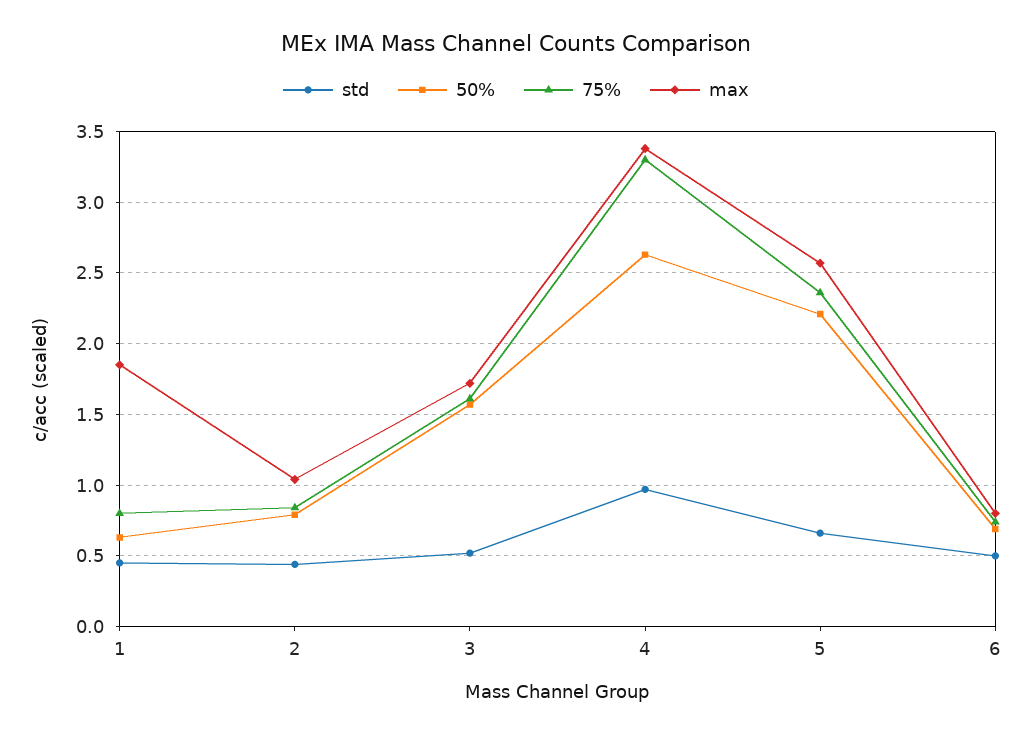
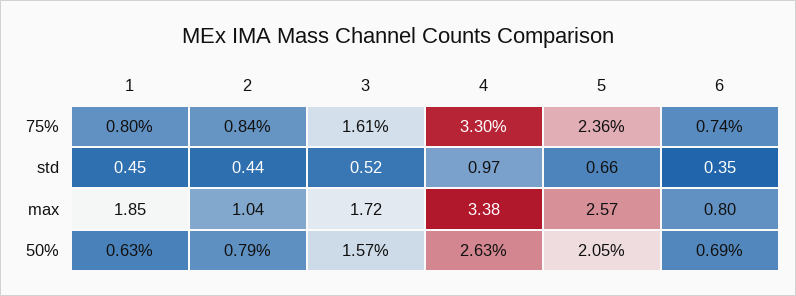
50%, 5: 2.2 -> 2.05
std, 6: 0.5 -> 0.35

